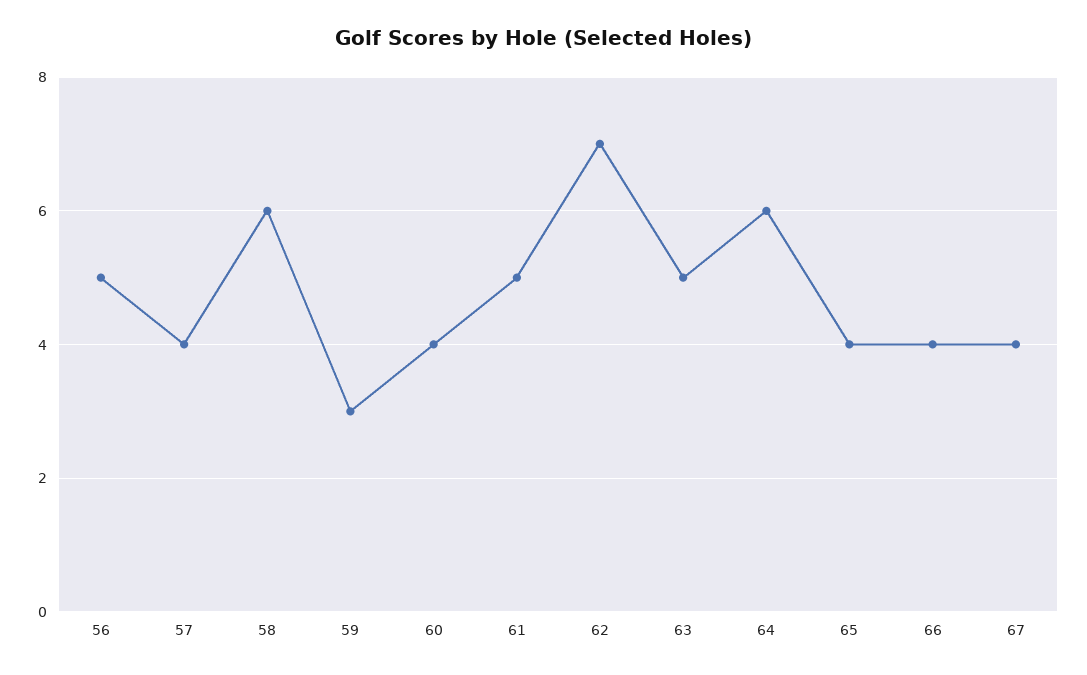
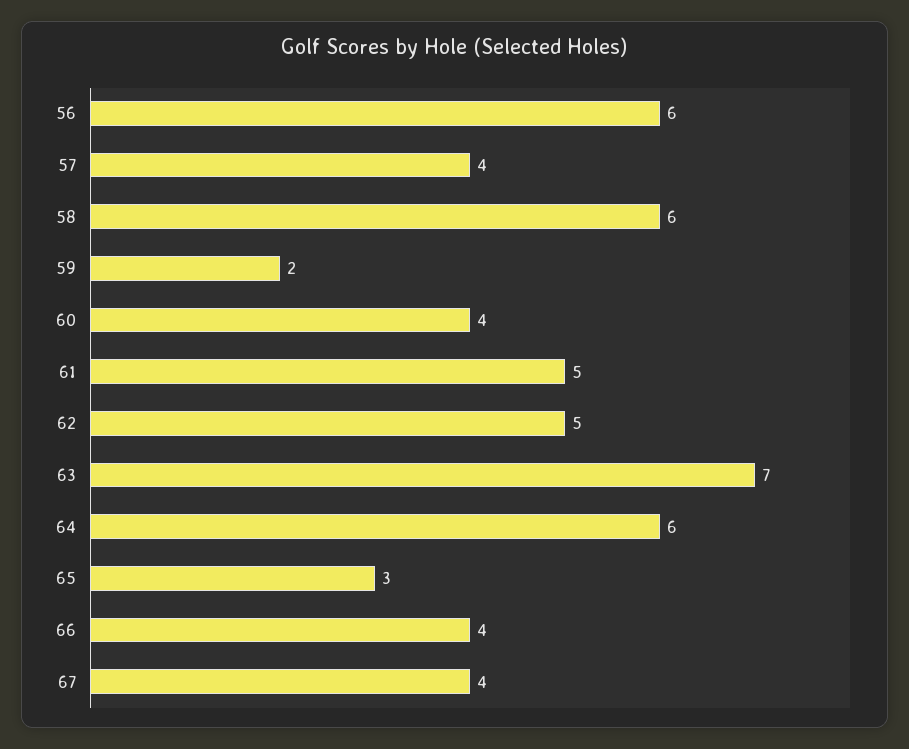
56: 5 -> 6
59: 3 -> 2
62: 7 -> 5
63: 5 -> 7
65: 4 -> 3

